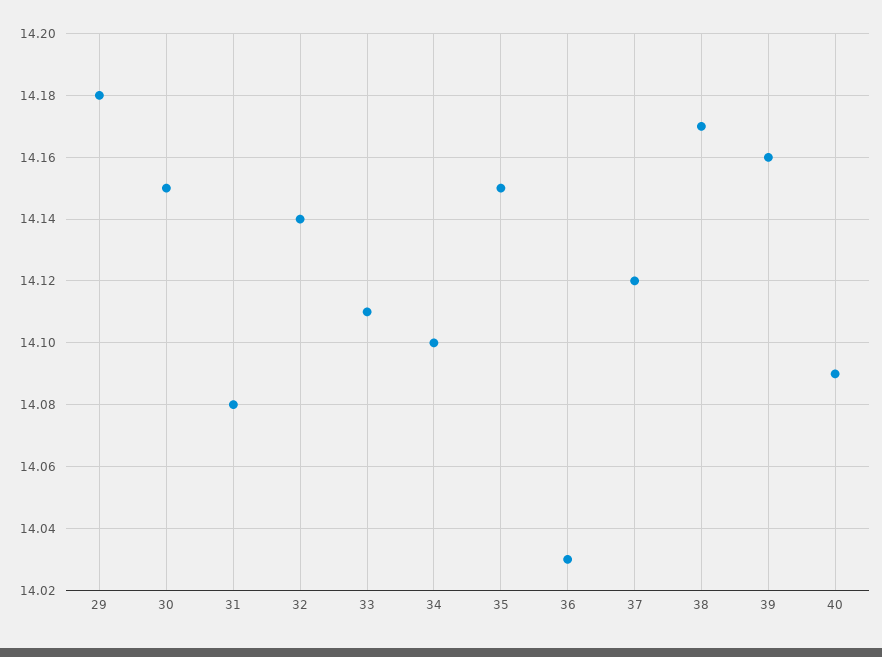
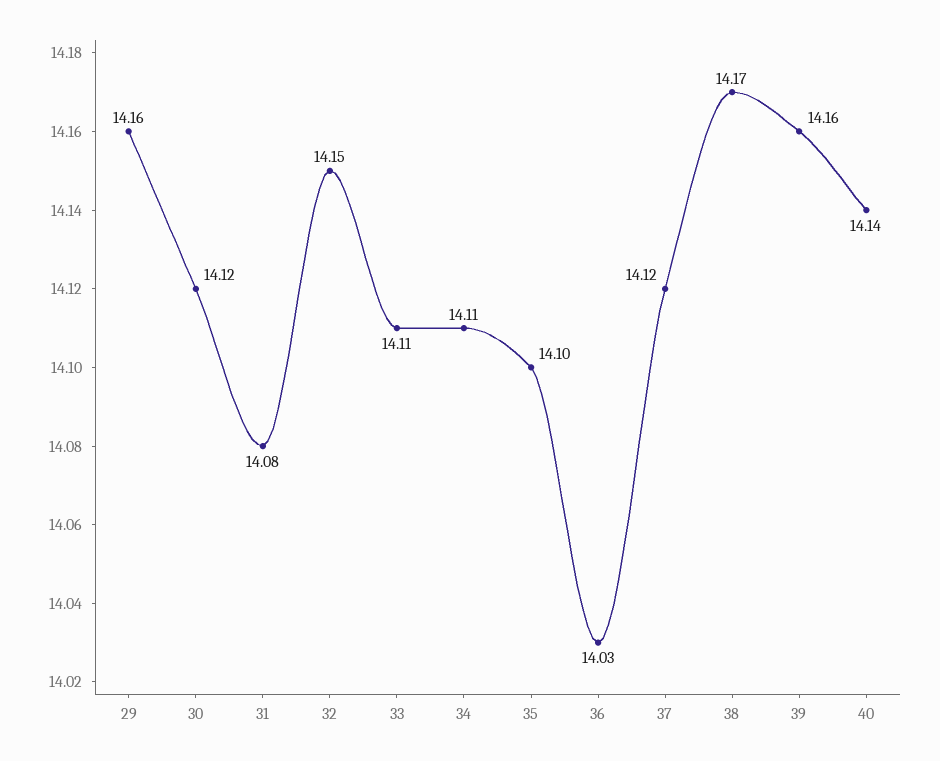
29: 14.18 -> 14.16
30: 14.15 -> 14.12
32: 14.14 -> 14.15
34: 14.1 -> 14.11
35: 14.15 -> 14.1
40: 14.09 -> 14.14

